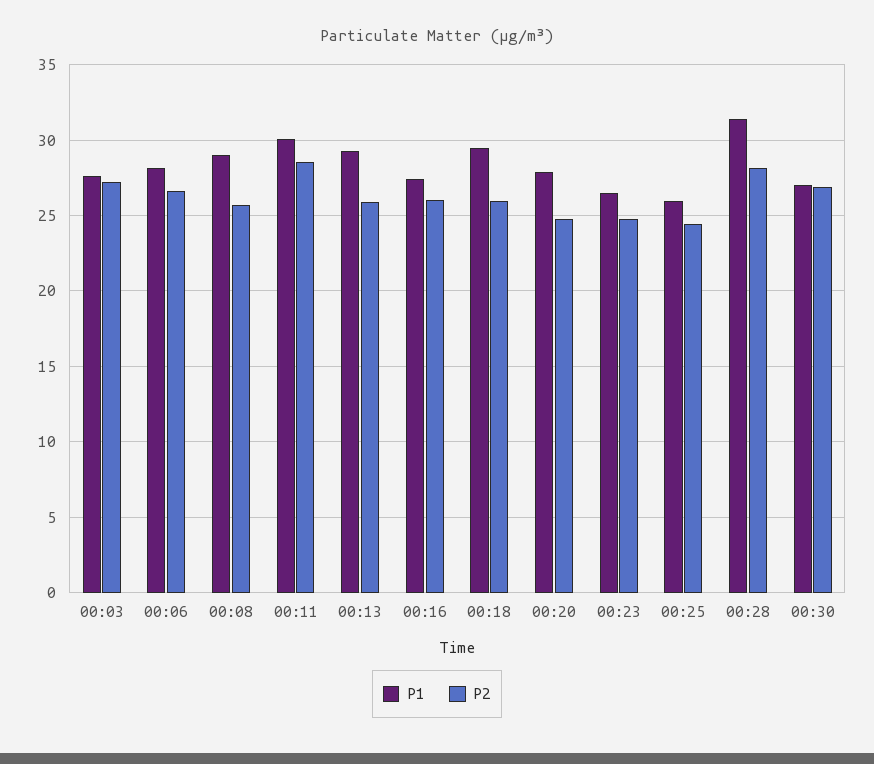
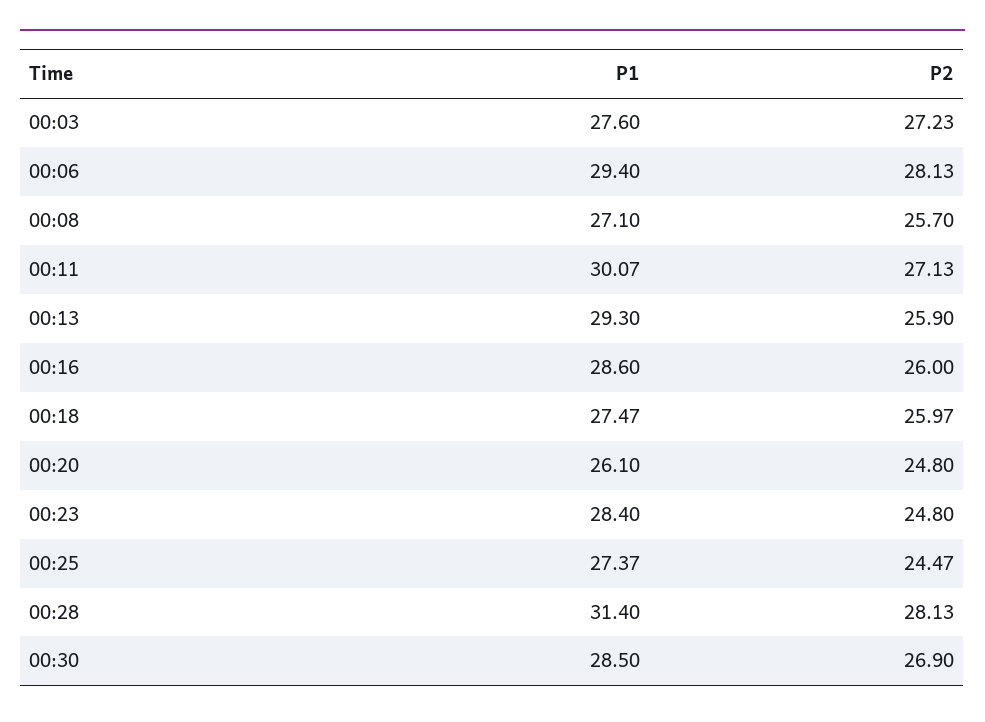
P1, 00:06: 28 -> 29.4
P2, 00:06: 26.5 -> 28.13
P1, 00:08: 29 -> 27.1
P2, 00:11: 28.5 -> 27.13
P1, 00:16: 27.5 -> 28.6
P1, 00:18: 29.5 -> 27.47
P1, 00:20: 28 -> 26.1
P1, 00:23: 26.5 -> 28.4
P1, 00:25: 26 -> 27.37
P1, 00:30: 27 -> 28.5

